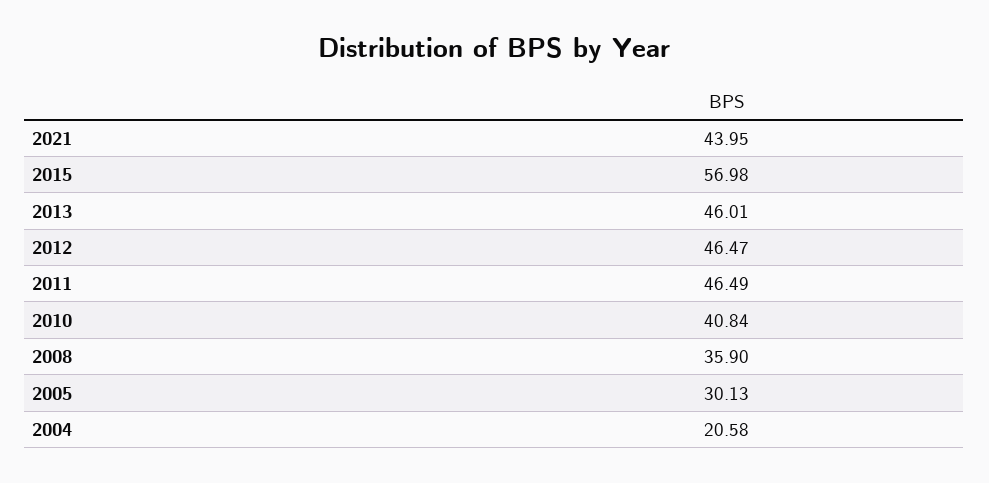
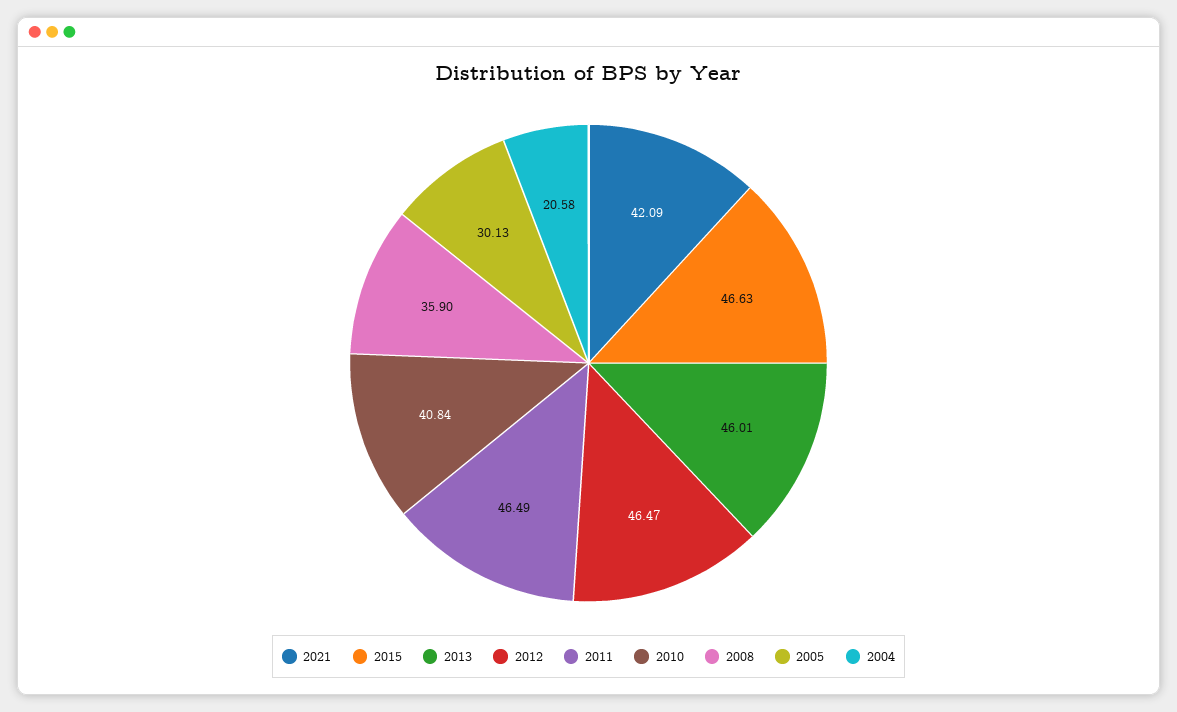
2021: 43.95 -> 42.09
2015: 56.98 -> 46.63

